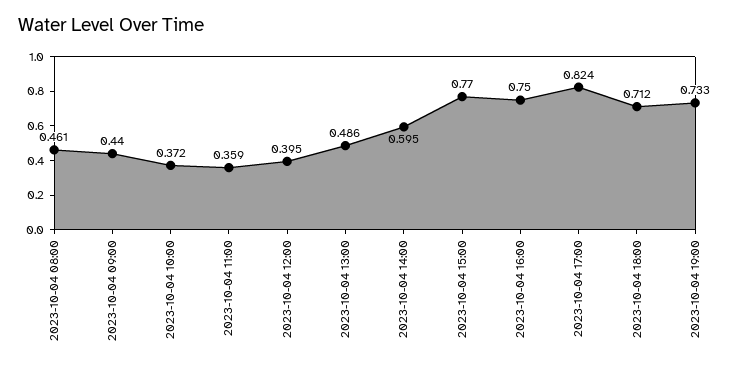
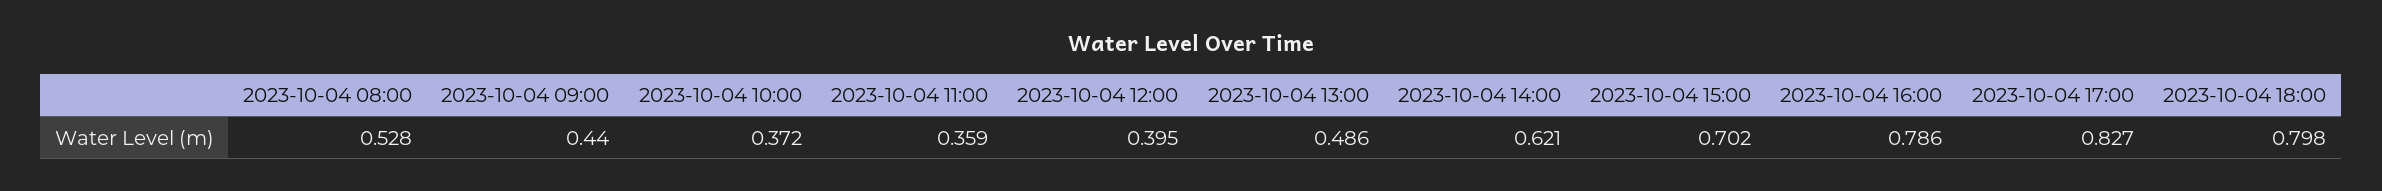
2023-10-04 08:00: 0.461 -> 0.528
2023-10-04 14:00: 0.595 -> 0.621
2023-10-04 15:00: 0.77 -> 0.702
2023-10-04 16:00: 0.75 -> 0.786
2023-10-04 17:00: 0.824 -> 0.827
2023-10-04 18:00: 0.712 -> 0.798
2023-10-04 19:00: 0.733 -> none

